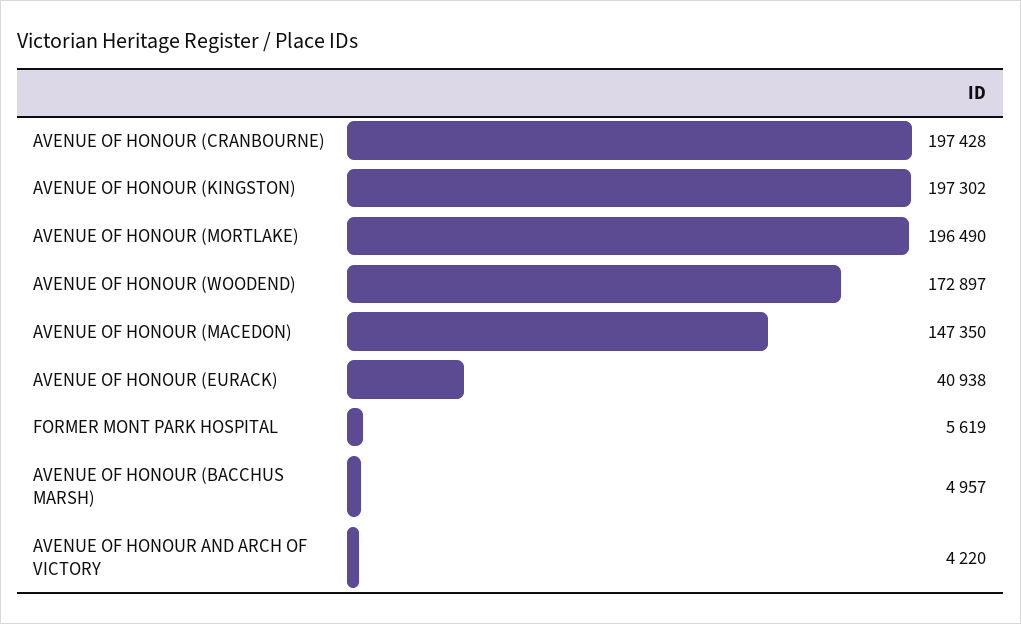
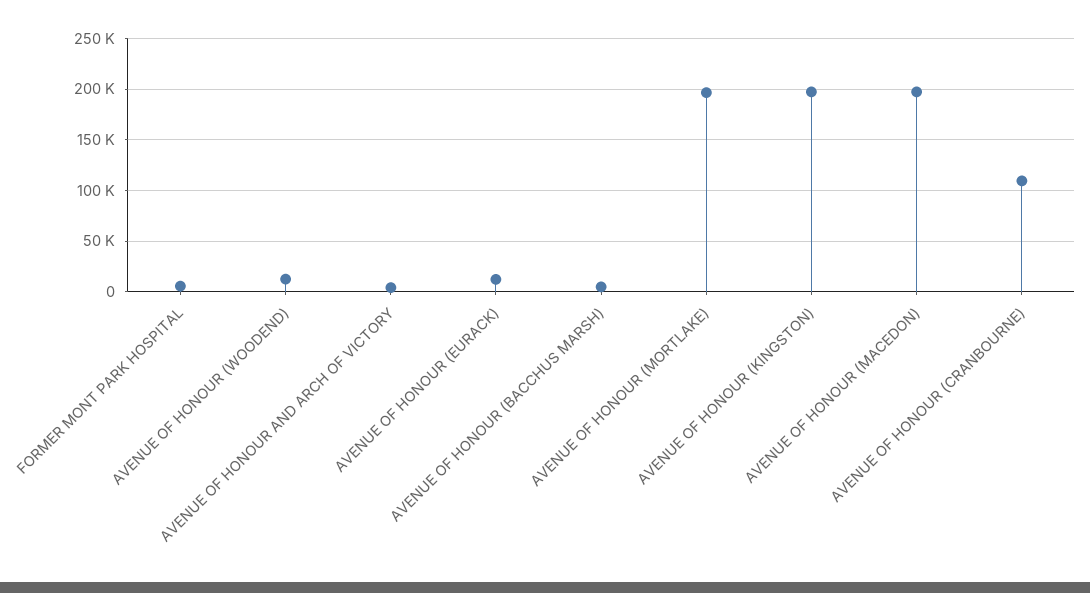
AVENUE OF HONOUR (CRANBOURNE): 197428 -> 110000
AVENUE OF HONOUR (WOODEND): 172897 -> 10000
AVENUE OF HONOUR (MACEDON): 147350 -> 200000
AVENUE OF HONOUR (EURACK): 40938 -> 10000

